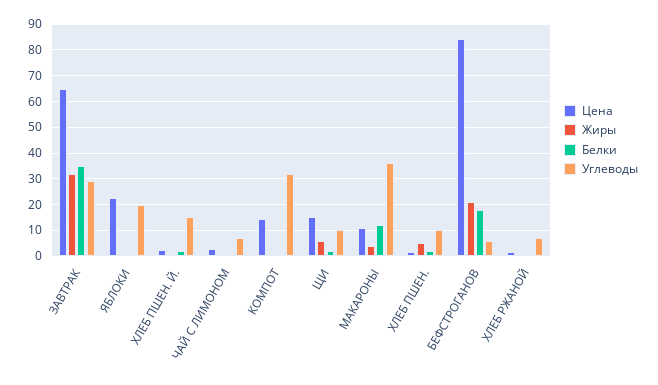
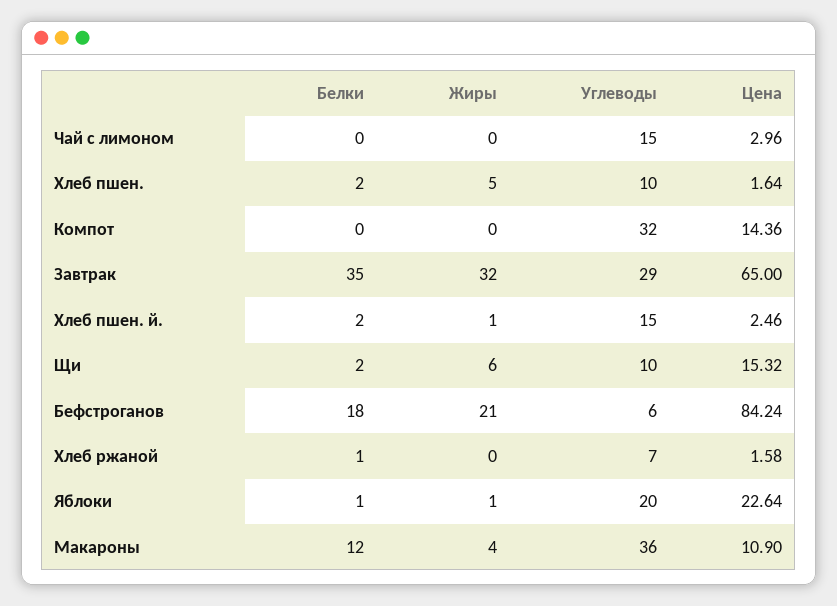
Углеводы, ЧАЙ С ЛИМОНОМ: 7.5 -> 15

